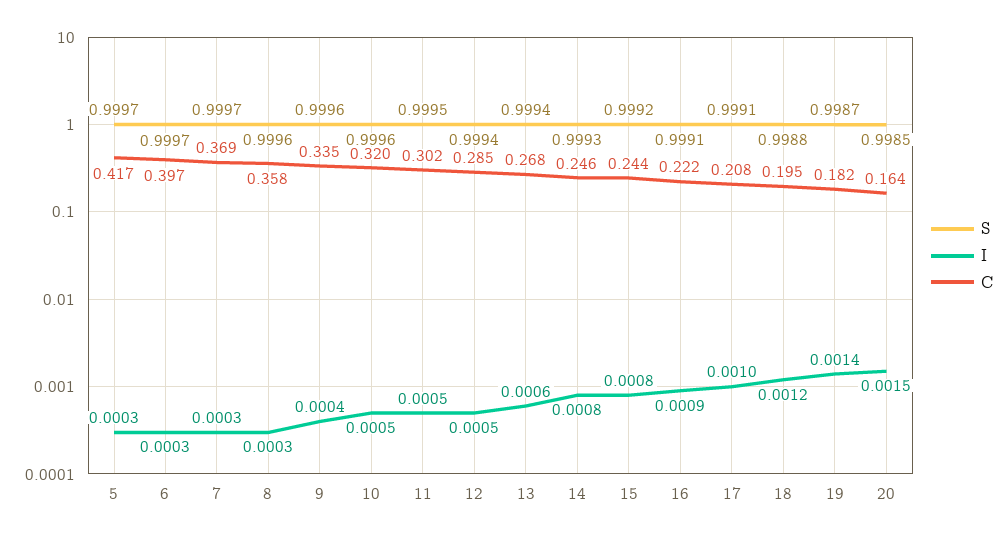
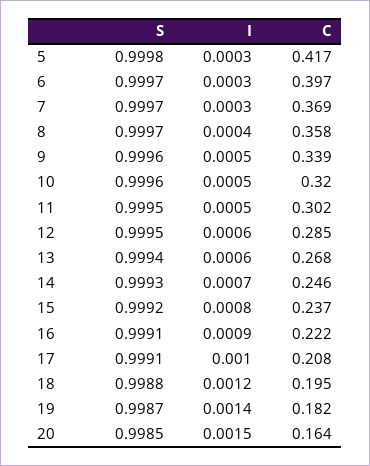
S, 5: 0.9997 -> 0.9998
S, 8: 0.9996 -> 0.9997
I, 8: 0.0003 -> 0.0004
I, 9: 0.0004 -> 0.0005
C, 9: 0.335 -> 0.339
S, 12: 0.9994 -> 0.9995
I, 12: 0.0005 -> 0.0006
I, 14: 0.0008 -> 0.0007
C, 15: 0.244 -> 0.237

